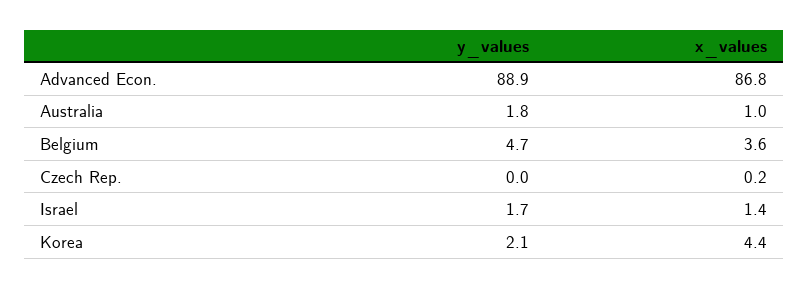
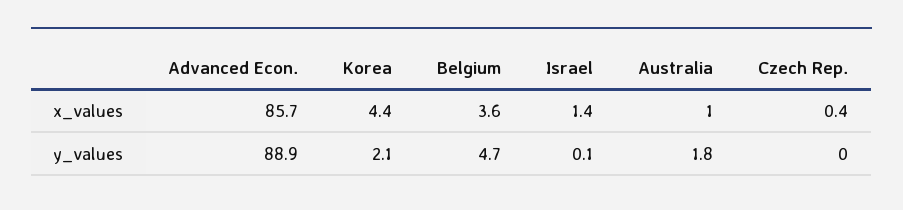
x_values, Advanced Econ.: 86.8 -> 85.7
x_values, Czech Rep.: 0.2 -> 0.4
y_values, Israel: 1.7 -> 0.1

